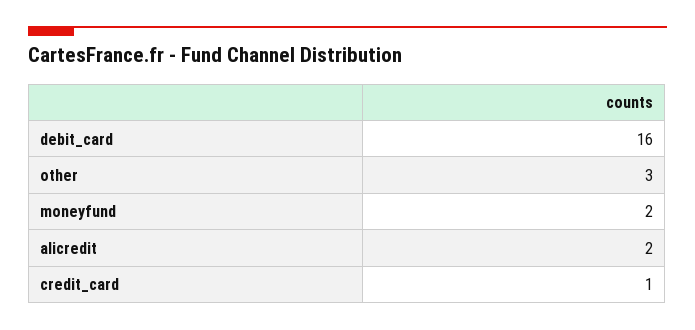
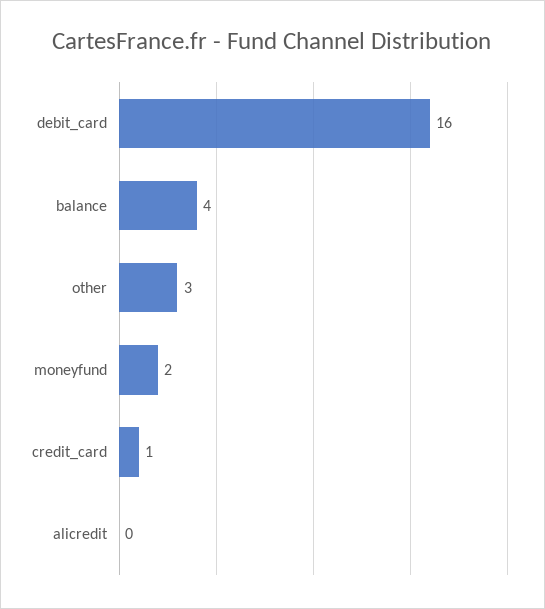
alicredit: 2 -> 0
balance: none -> 4

